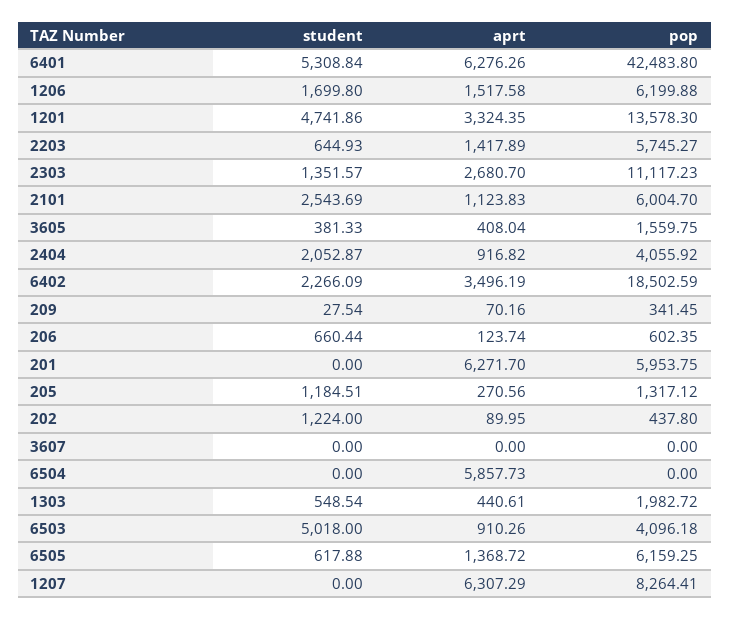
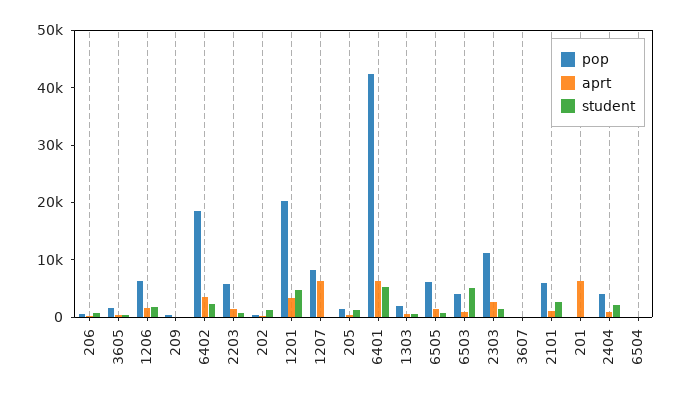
pop, 1201: 13578.3 -> 20000
pop, 201: 5953.75 -> 0
aprt, 6504: 5857.73 -> 0

